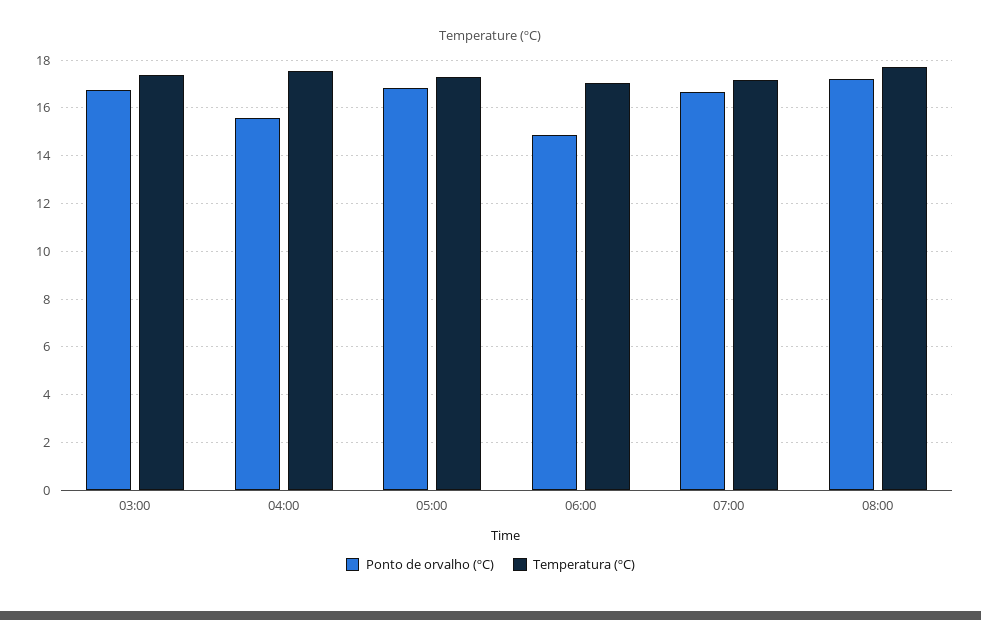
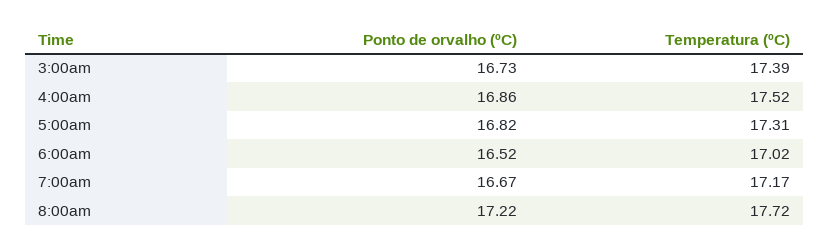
Ponto de orvalho (ºC), 04:00: 15.5 -> 16.86
Ponto de orvalho (ºC), 06:00: 15 -> 16.52

